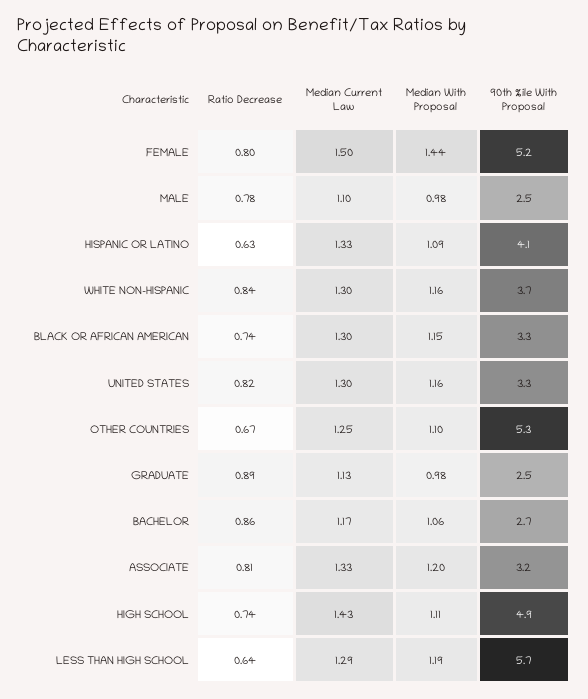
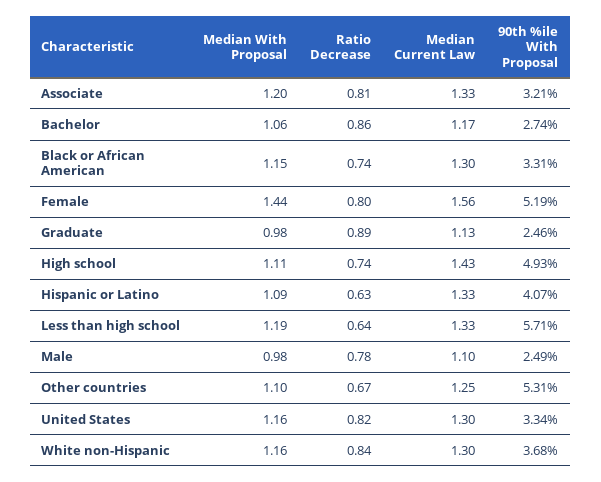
Median Current Law, FEMALE: 1.5 -> 1.56
Median Current Law, LESS THAN HIGH SCHOOL: 1.29 -> 1.33

